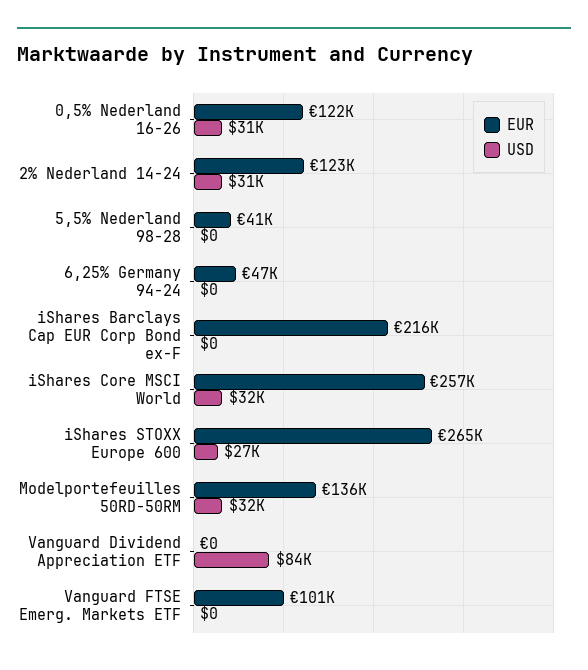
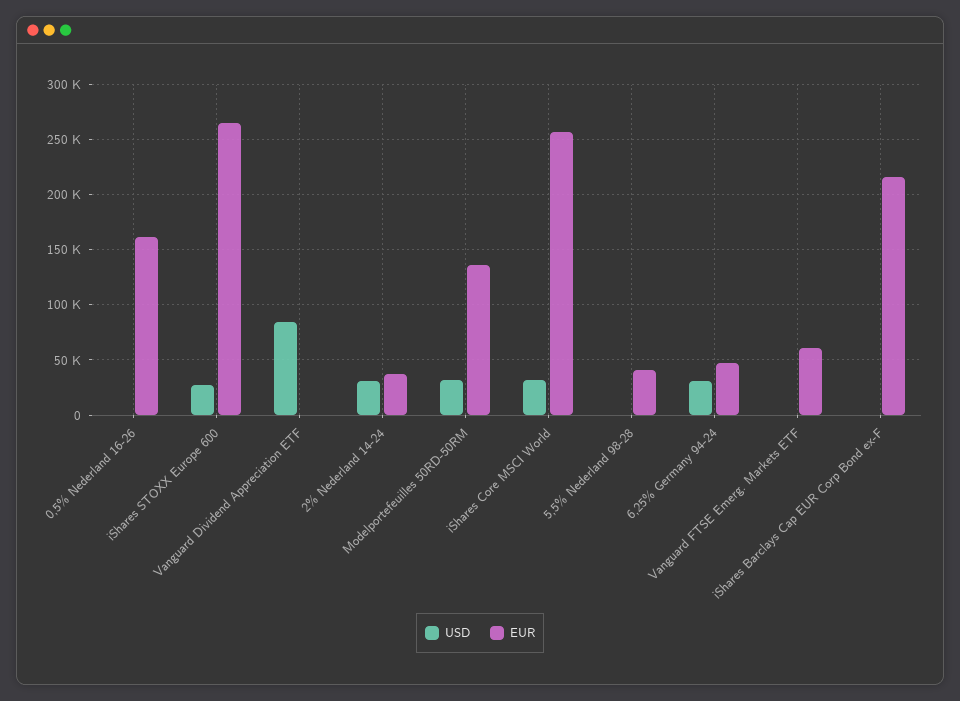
EUR, 0,5% Nederland 16-26: 122000 -> 160000
USD, 0,5% Nederland 16-26: 31000 -> 0
EUR, 2% Nederland 14-24: 123000 -> 40000
USD, 6,25% Germany 94-24: 0 -> 30000
EUR, Vanguard FTSE Emerg. Markets ETF: 101000 -> 60000

